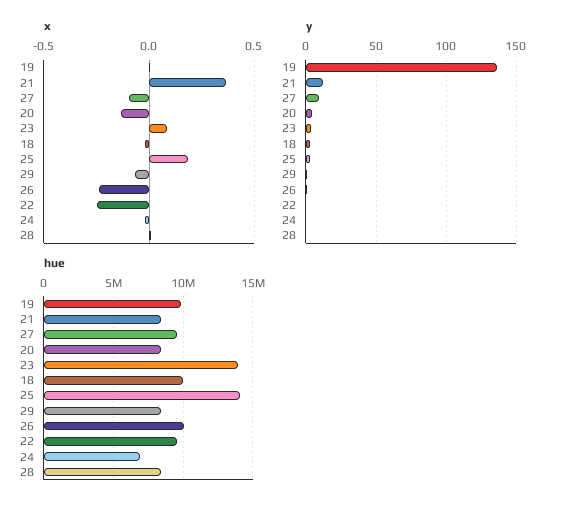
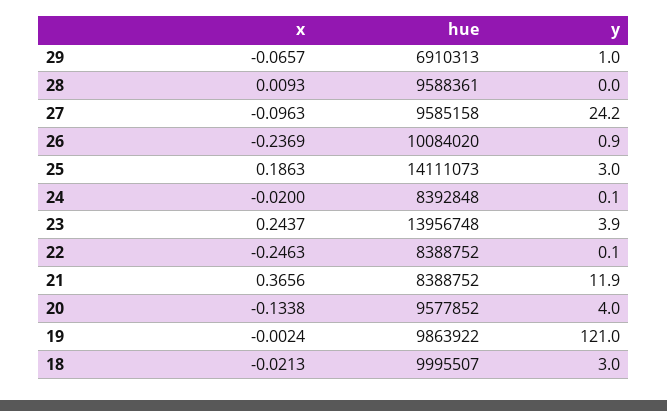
x, 23: 0.1 -> 0.2437
y, 19: 135 -> 121
y, 27: 10 -> 24.2
hue, 20: 8500000 -> 9577852
hue, 29: 8500000 -> 6910313
hue, 22: 9500000 -> 8388752
hue, 24: 7000000 -> 8392848
hue, 28: 8500000 -> 9588361

